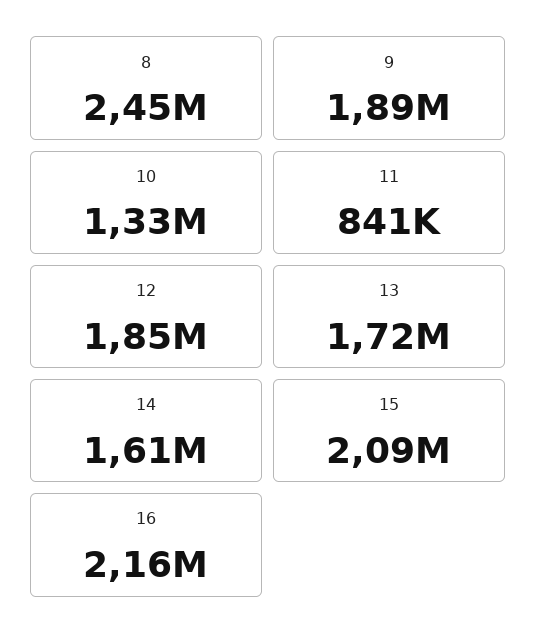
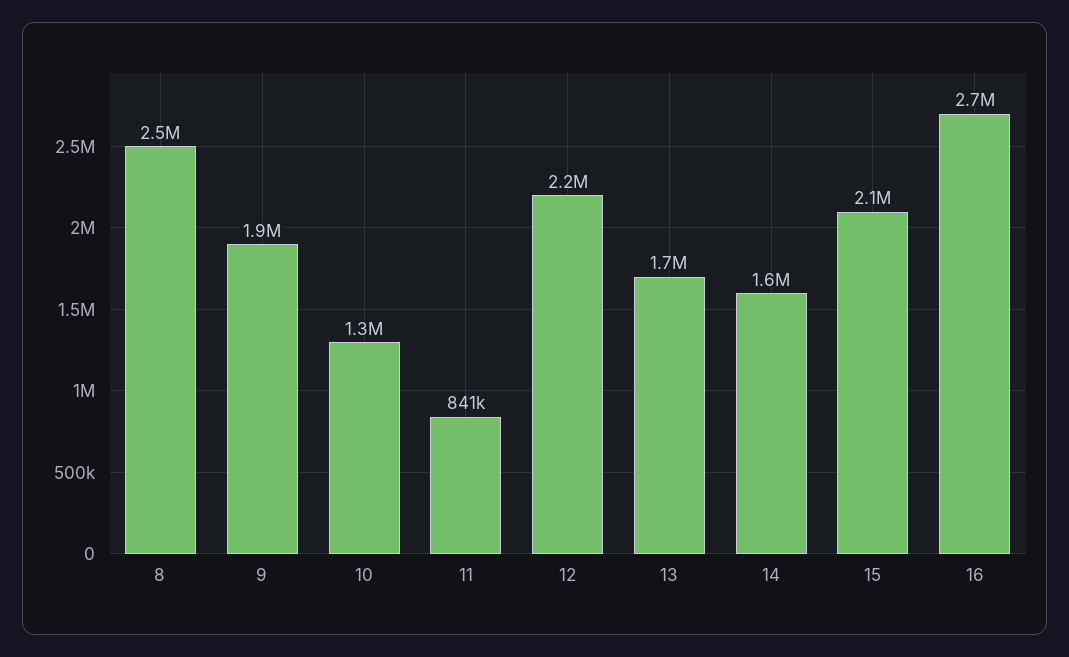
12: 1850000 -> 2200000
16: 2160000 -> 2700000

